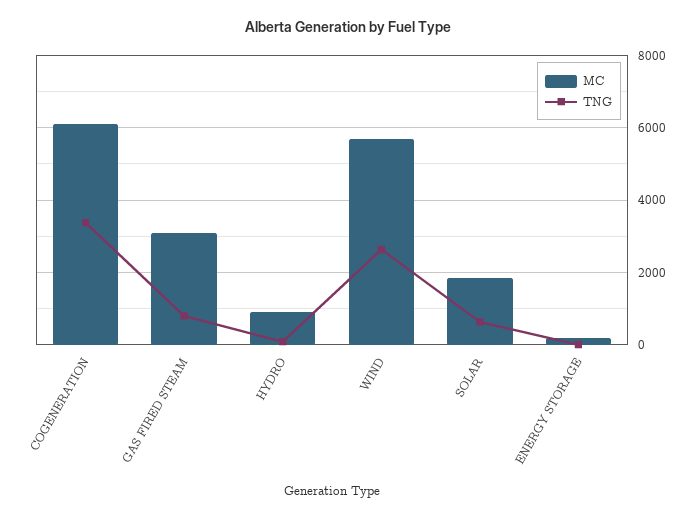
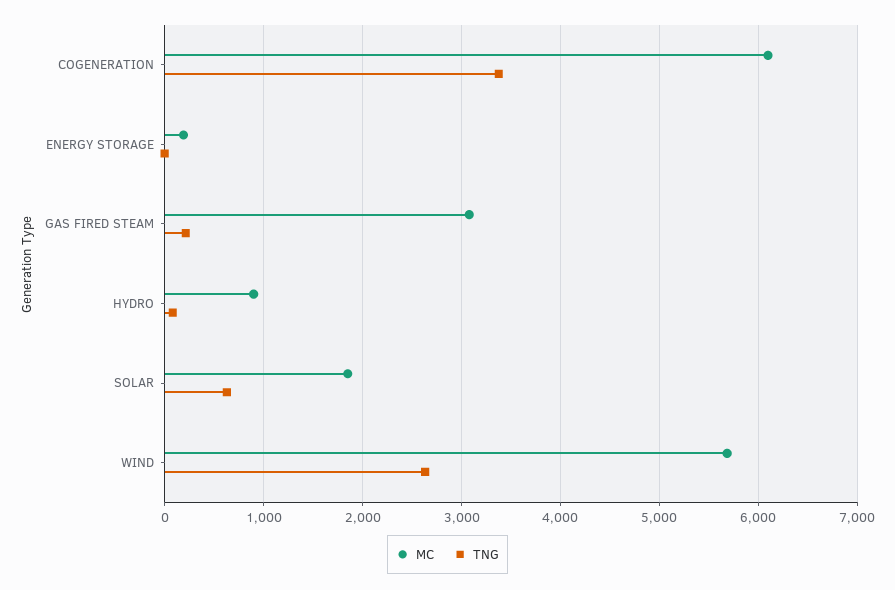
TNG, GAS FIRED STEAM: 800 -> 200

